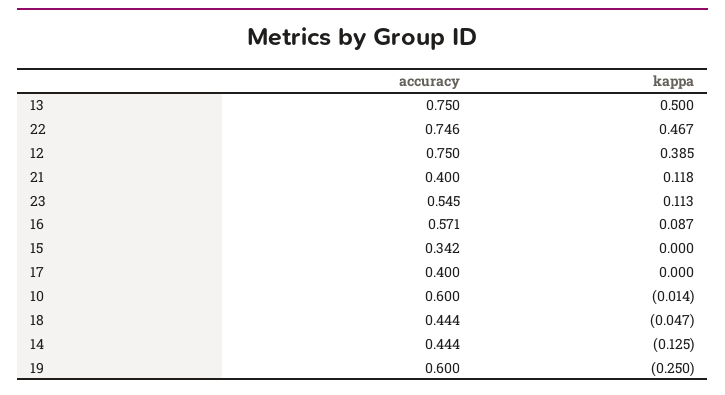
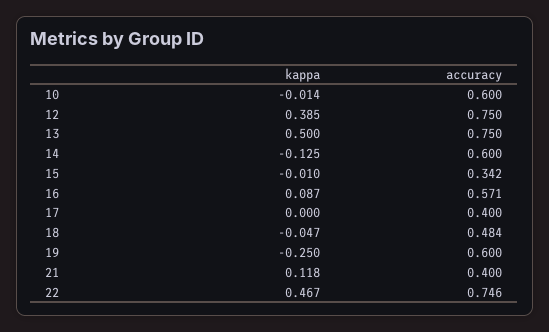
accuracy, 23: 0.545 -> none
kappa, 23: 0.113 -> none
kappa, 15: 0 -> -0.01
accuracy, 18: 0.444 -> 0.484
accuracy, 14: 0.444 -> 0.6

